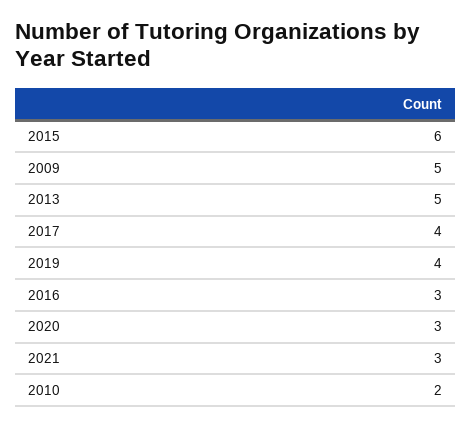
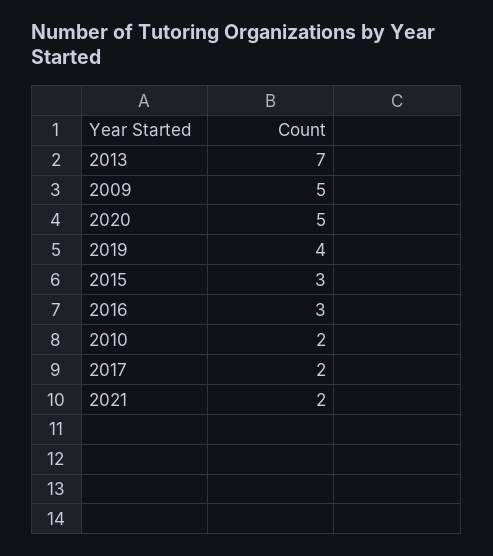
2015: 6 -> 3
2013: 5 -> 7
2017: 4 -> 2
2020: 3 -> 5
2021: 3 -> 2

